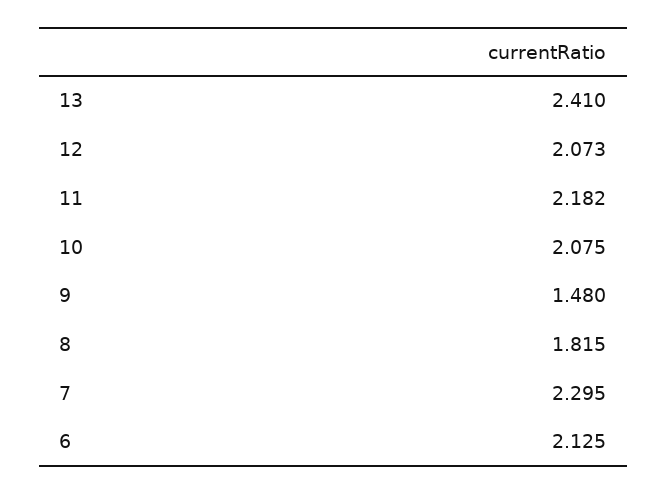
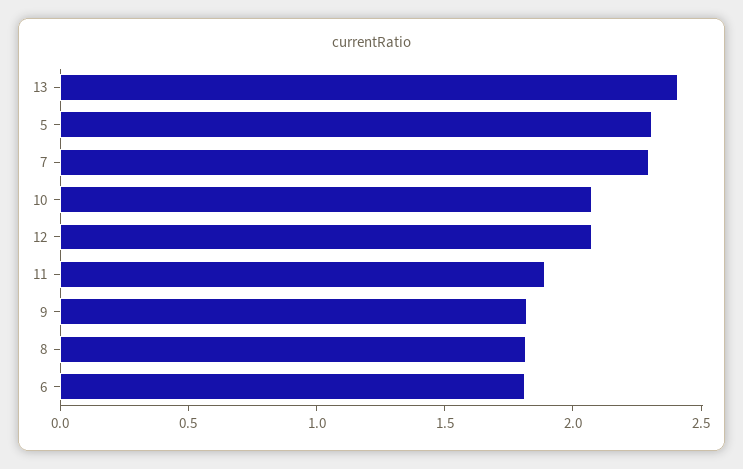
11: 2.182 -> 1.9
9: 1.48 -> 1.8
6: 2.125 -> 1.8
5: none -> 2.3

